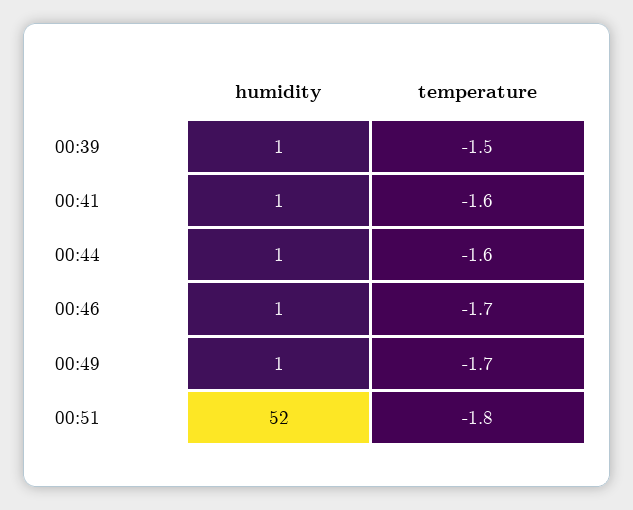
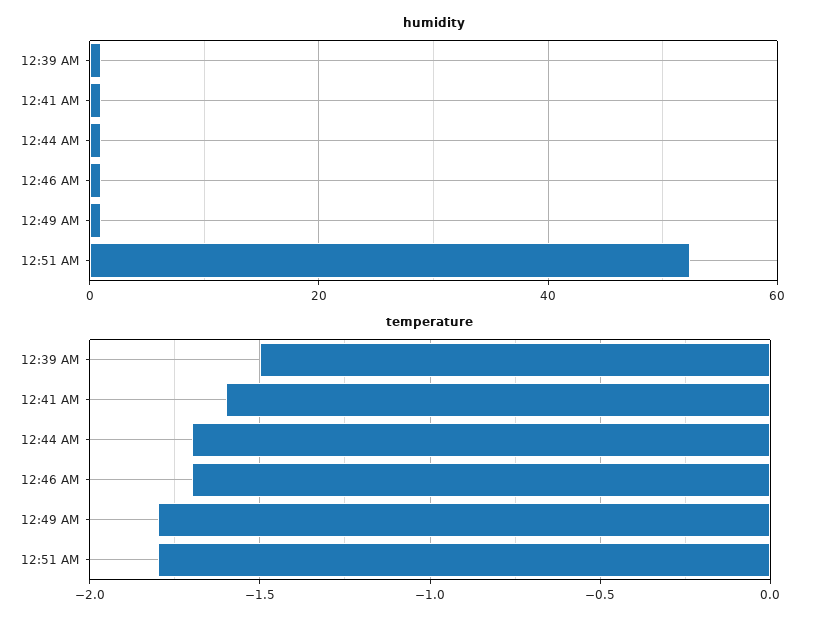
temperature, 00:44: -1.6 -> -1.7
temperature, 00:49: -1.7 -> -1.8

